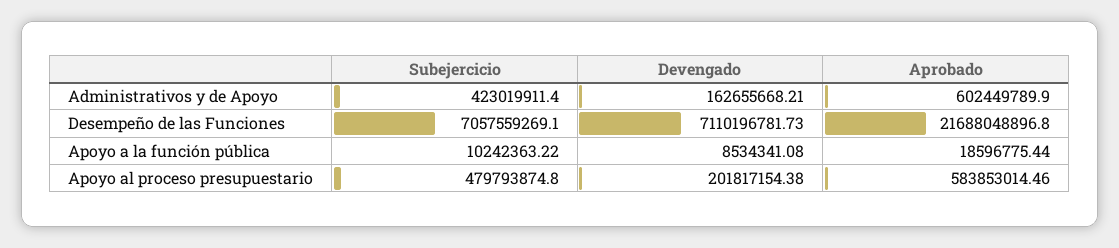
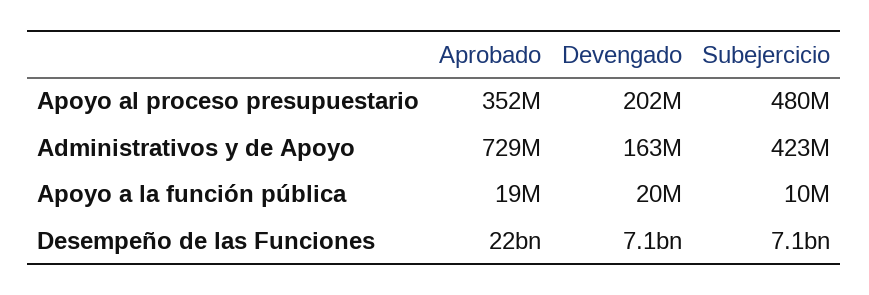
Aprobado, Administrativos y de Apoyo: 602449789.9 -> 729000000
Devengado, Apoyo a la función pública: 8534341.08 -> 20000000
Aprobado, Apoyo al proceso presupuestario: 583853014.46 -> 352000000

